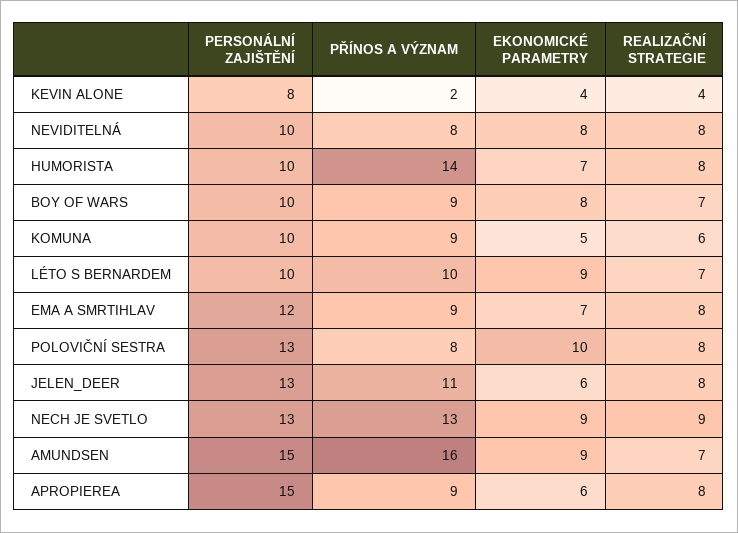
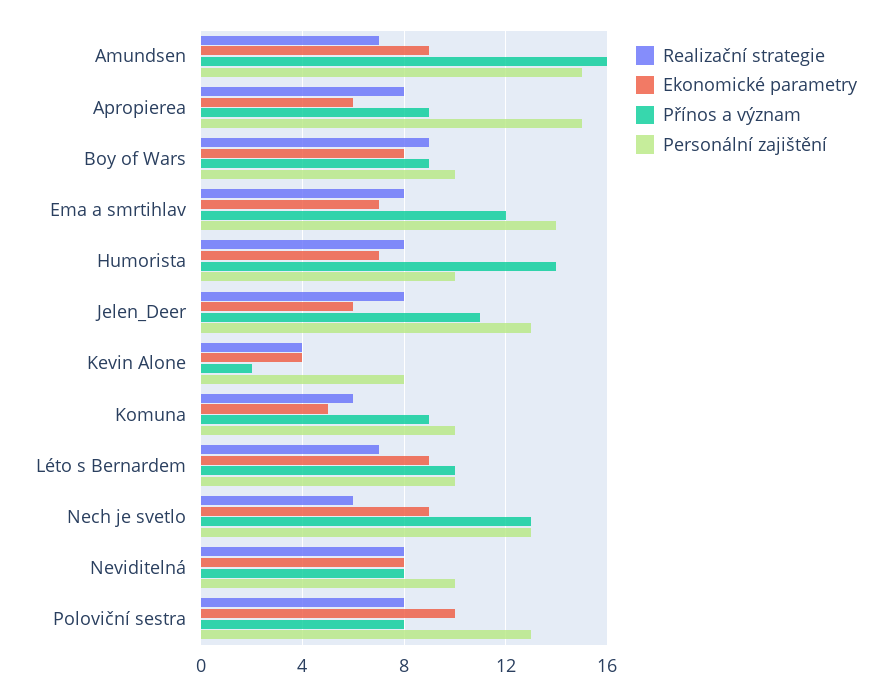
REALIZAČNÍ STRATEGIE, BOY OF WARS: 7 -> 9
PERSONÁLNÍ ZAJIŠTĚNÍ, EMA A SMRTIHLAV: 12 -> 14
PŘÍNOS A VÝZNAM, EMA A SMRTIHLAV: 9 -> 12
REALIZAČNÍ STRATEGIE, NECH JE SVETLO: 9 -> 6

